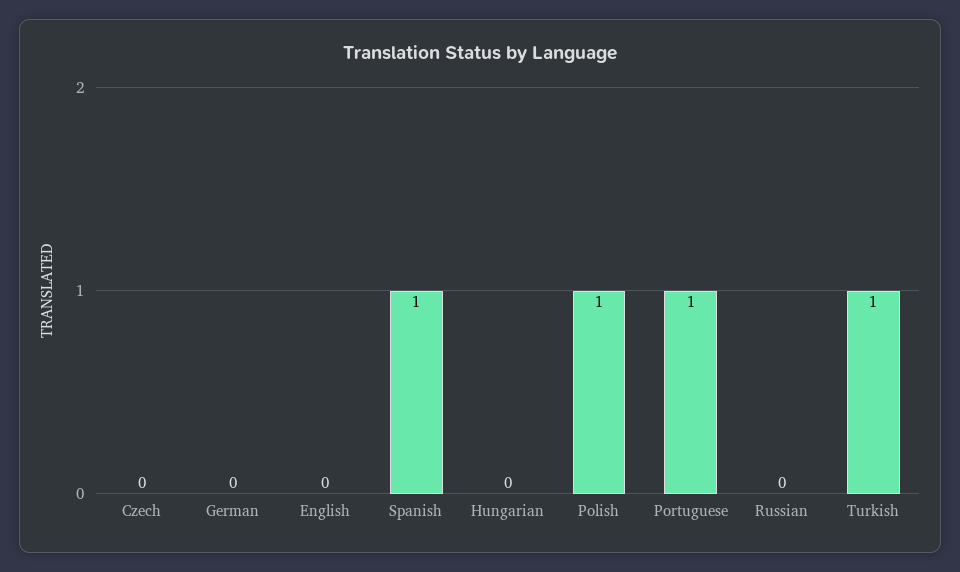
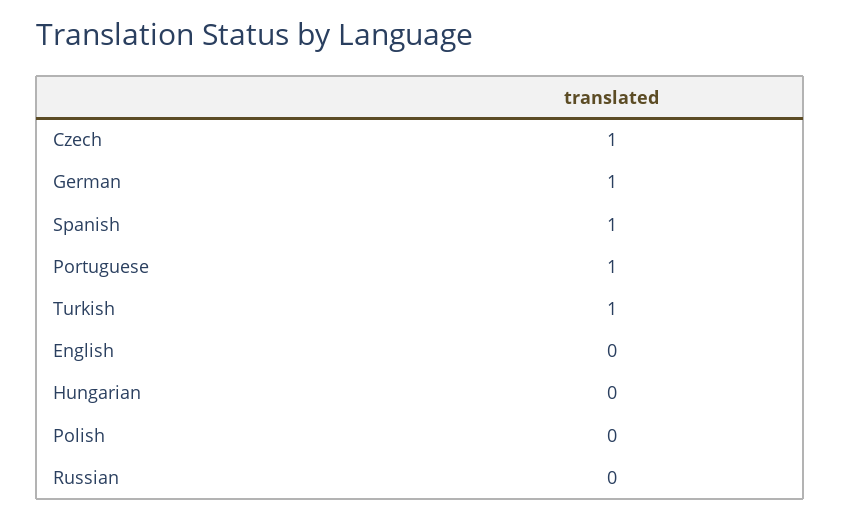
Czech: 0 -> 1
German: 0 -> 1
Polish: 1 -> 0

